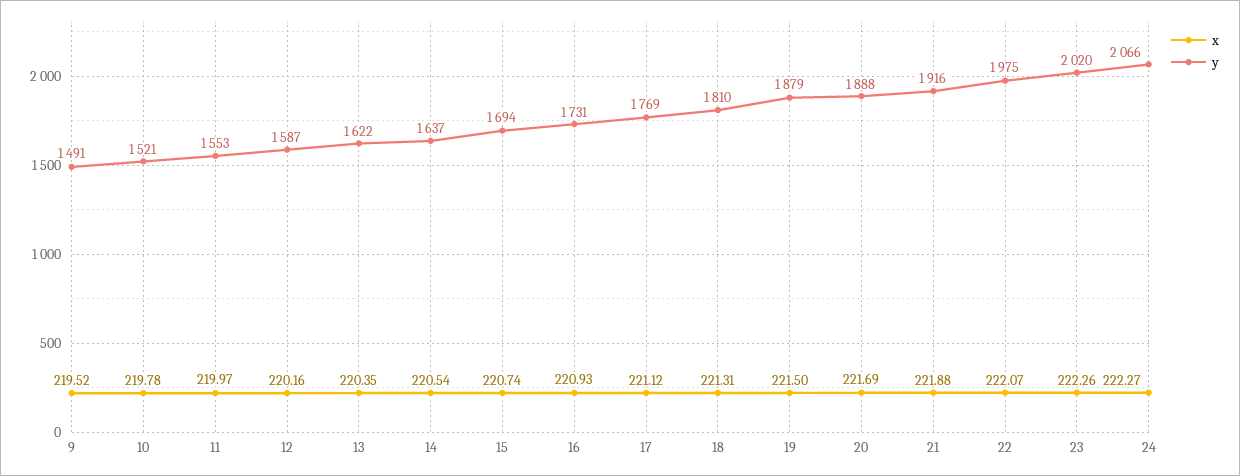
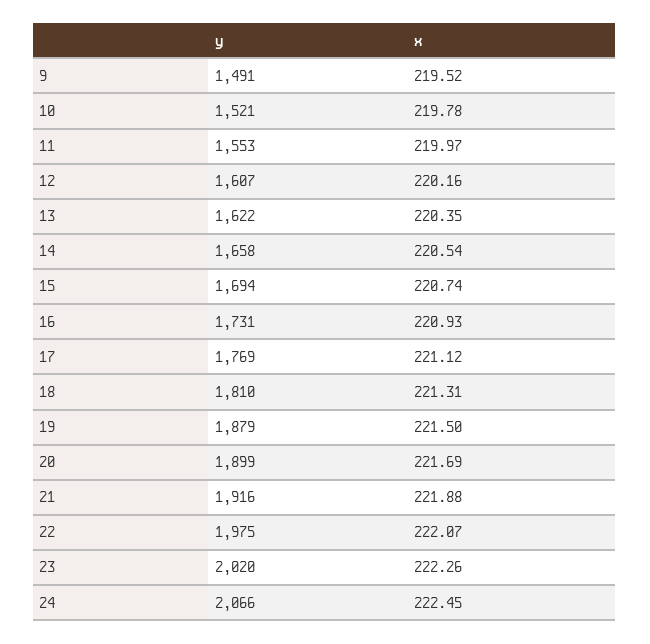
y, 12: 1587 -> 1607
y, 14: 1637 -> 1658
y, 20: 1888 -> 1899
x, 24: 222.27 -> 222.45

